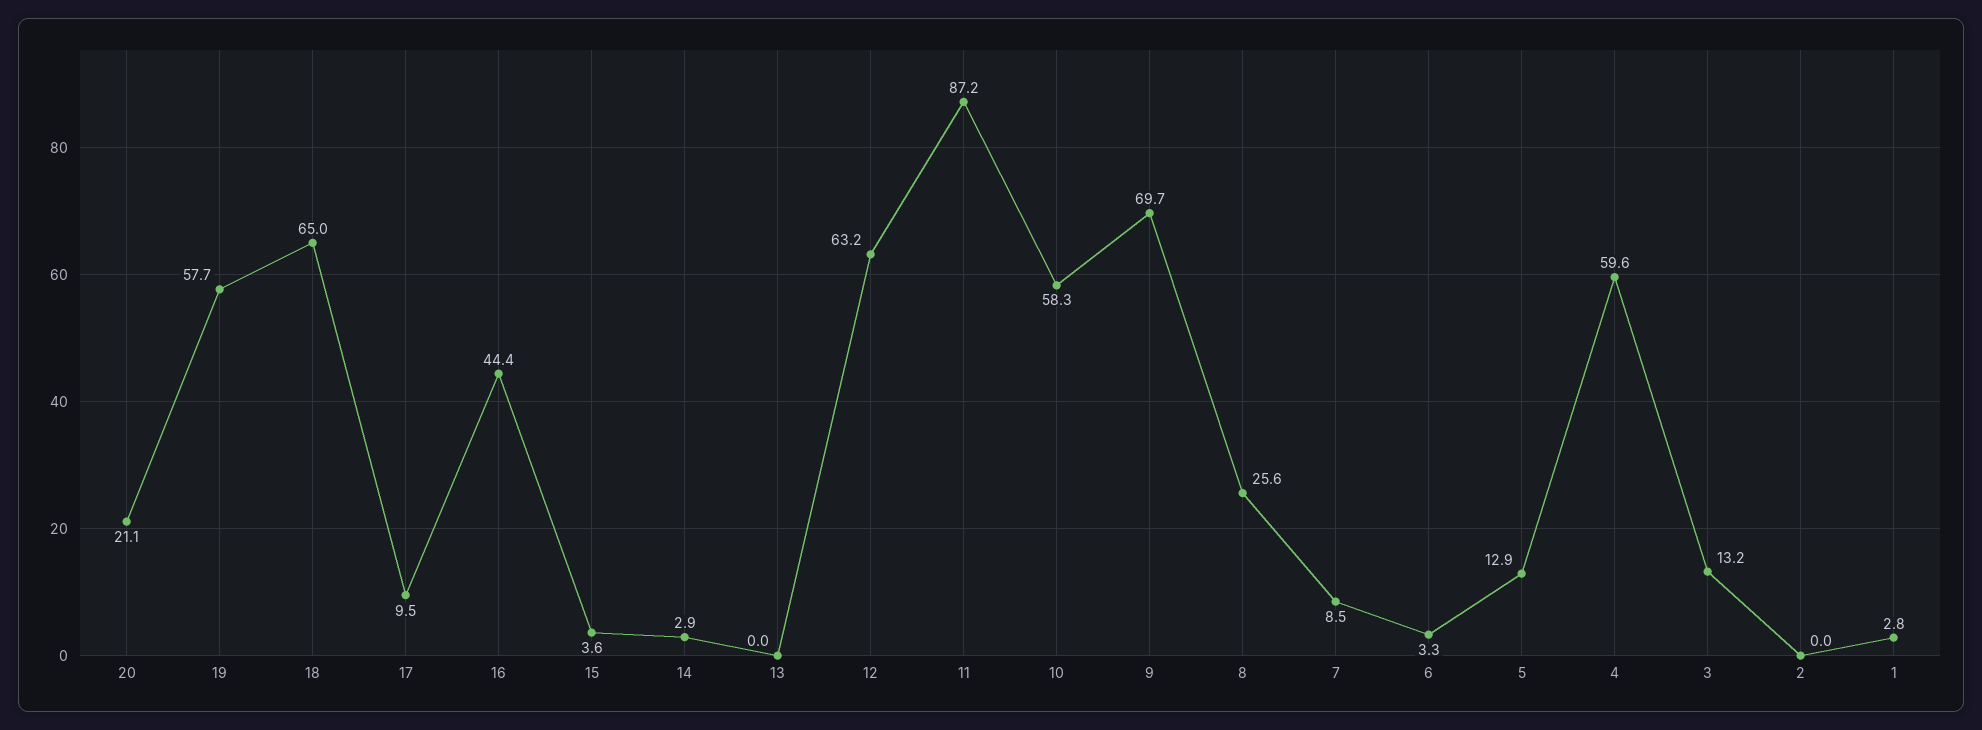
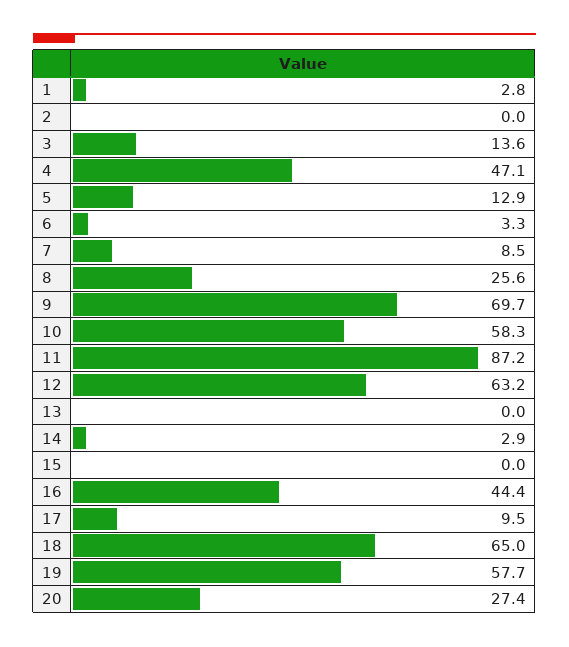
20: 21.1 -> 27.4
15: 3.6 -> 0
4: 59.6 -> 47.1
3: 13.2 -> 13.6

